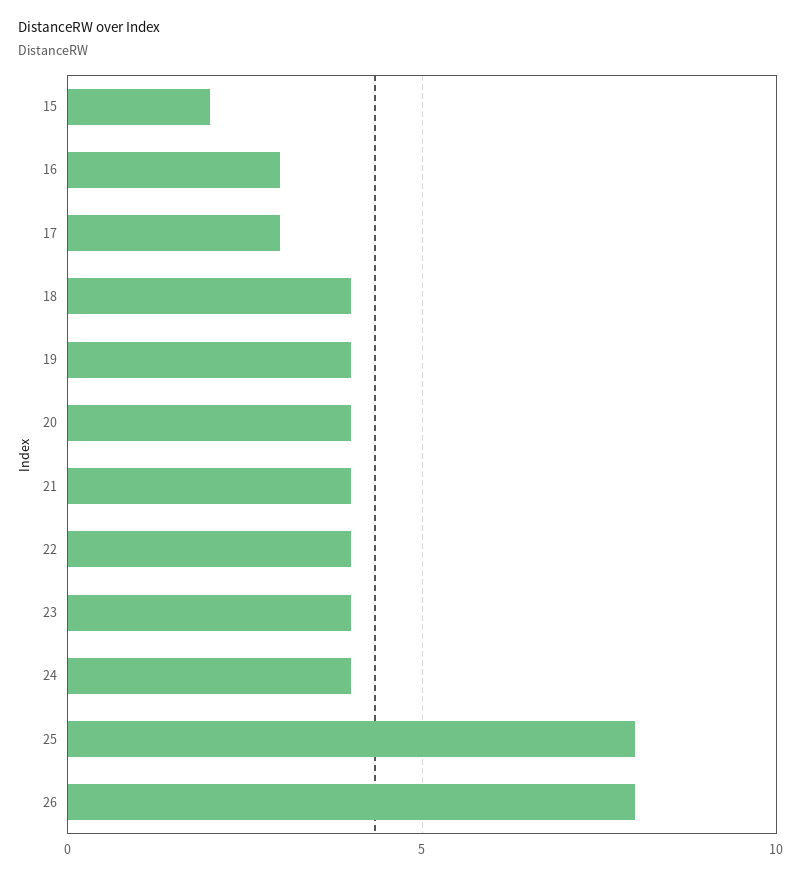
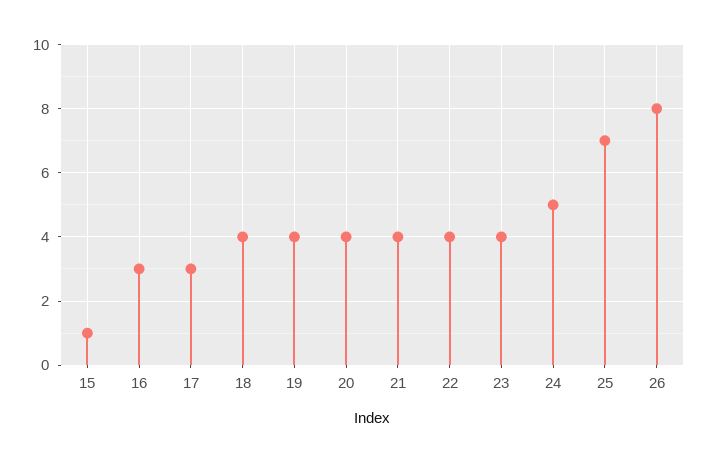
15: 2 -> 1
24: 4 -> 5
25: 8 -> 7

